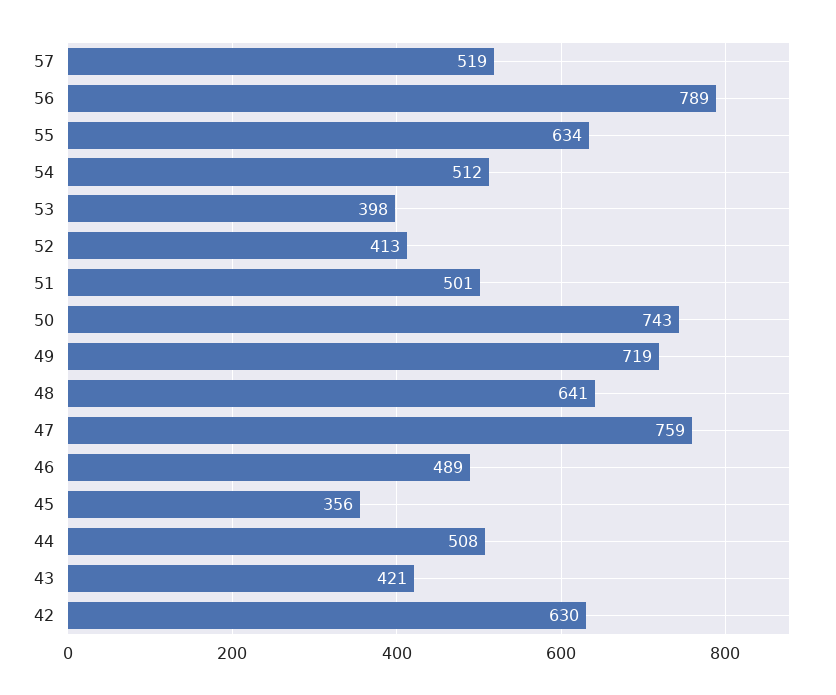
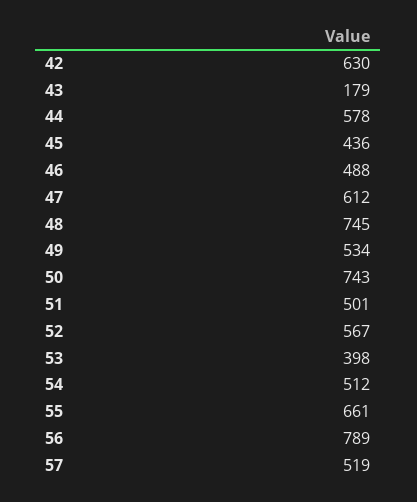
55: 634 -> 661
52: 413 -> 567
49: 719 -> 534
48: 641 -> 745
47: 759 -> 612
46: 489 -> 488
45: 356 -> 436
44: 508 -> 578
43: 421 -> 179

